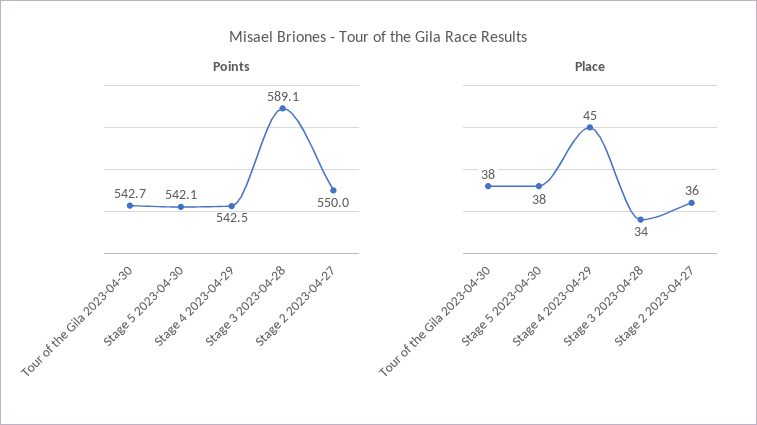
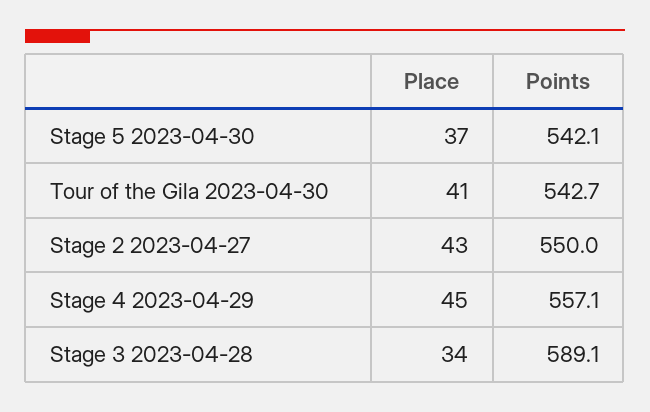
Points, Stage 4 2023-04-29: 542.5 -> 557.1
Place, Tour of the Gila 2023-04-30: 38 -> 41
Place, Stage 5 2023-04-30: 38 -> 37
Place, Stage 2 2023-04-27: 36 -> 43

